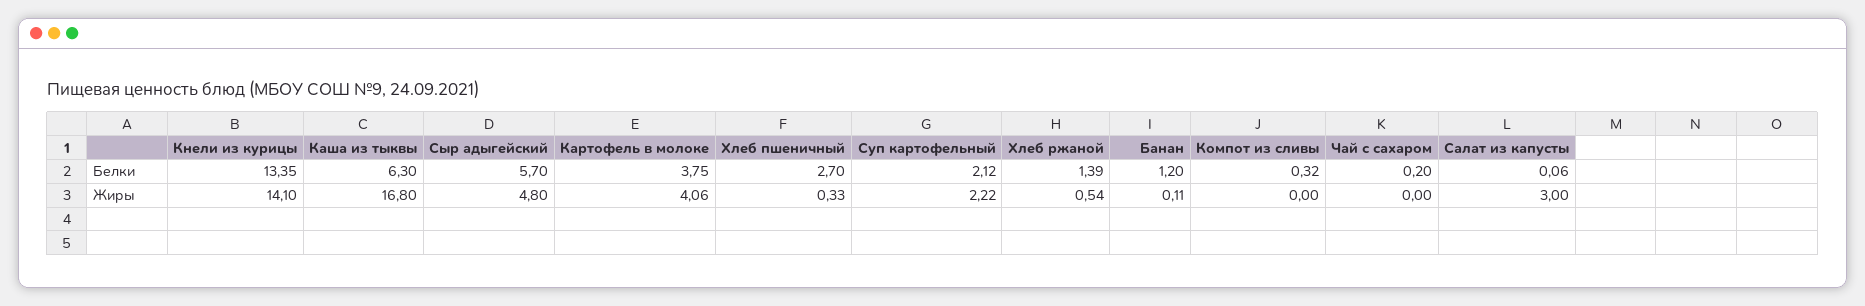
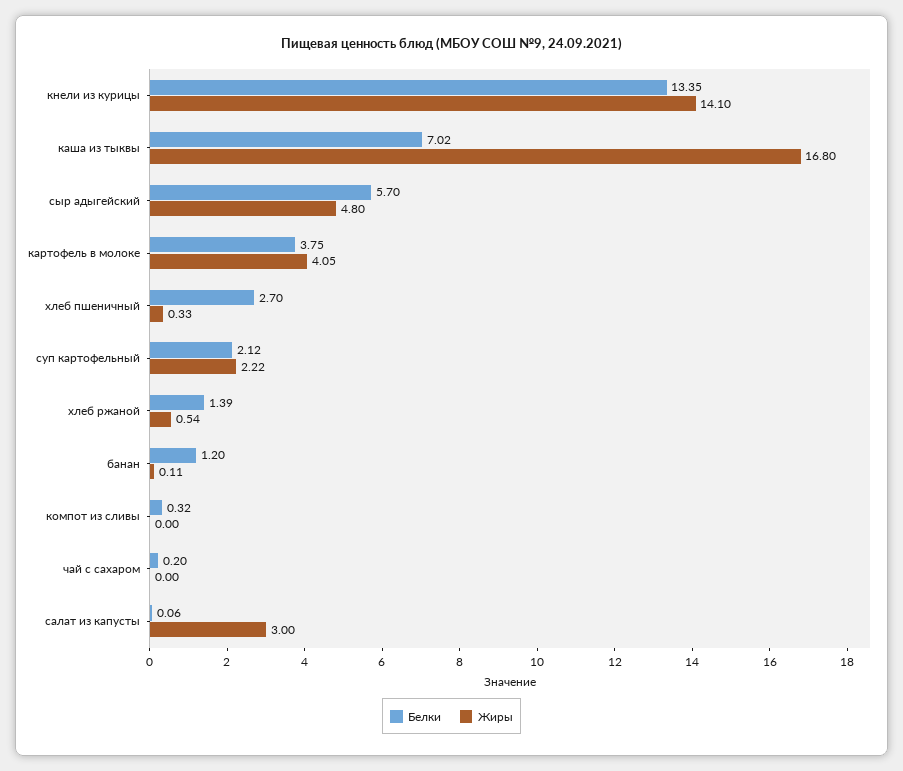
Белки, Каша из тыквы: 6.3 -> 7.02
Жиры, Картофель в молоке: 4.06 -> 4.05

